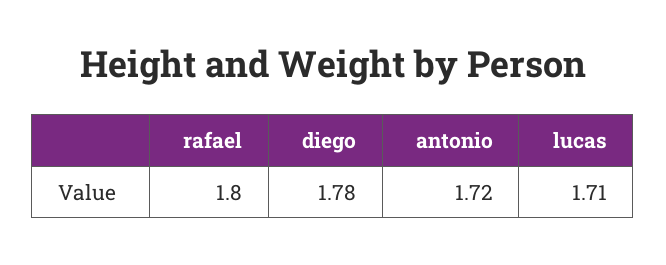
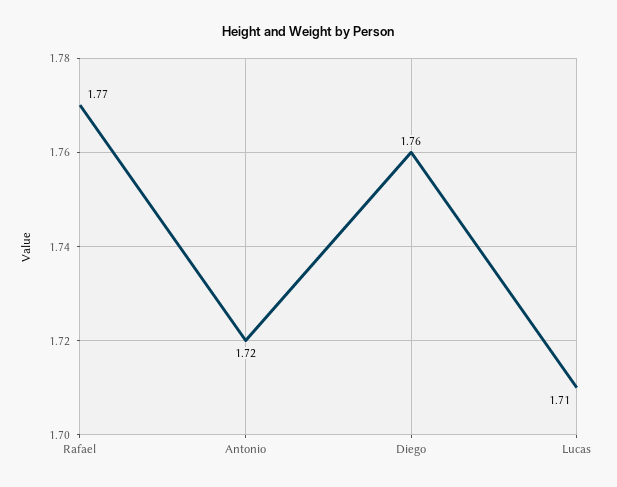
rafael: 1.8 -> 1.77
diego: 1.78 -> 1.76

